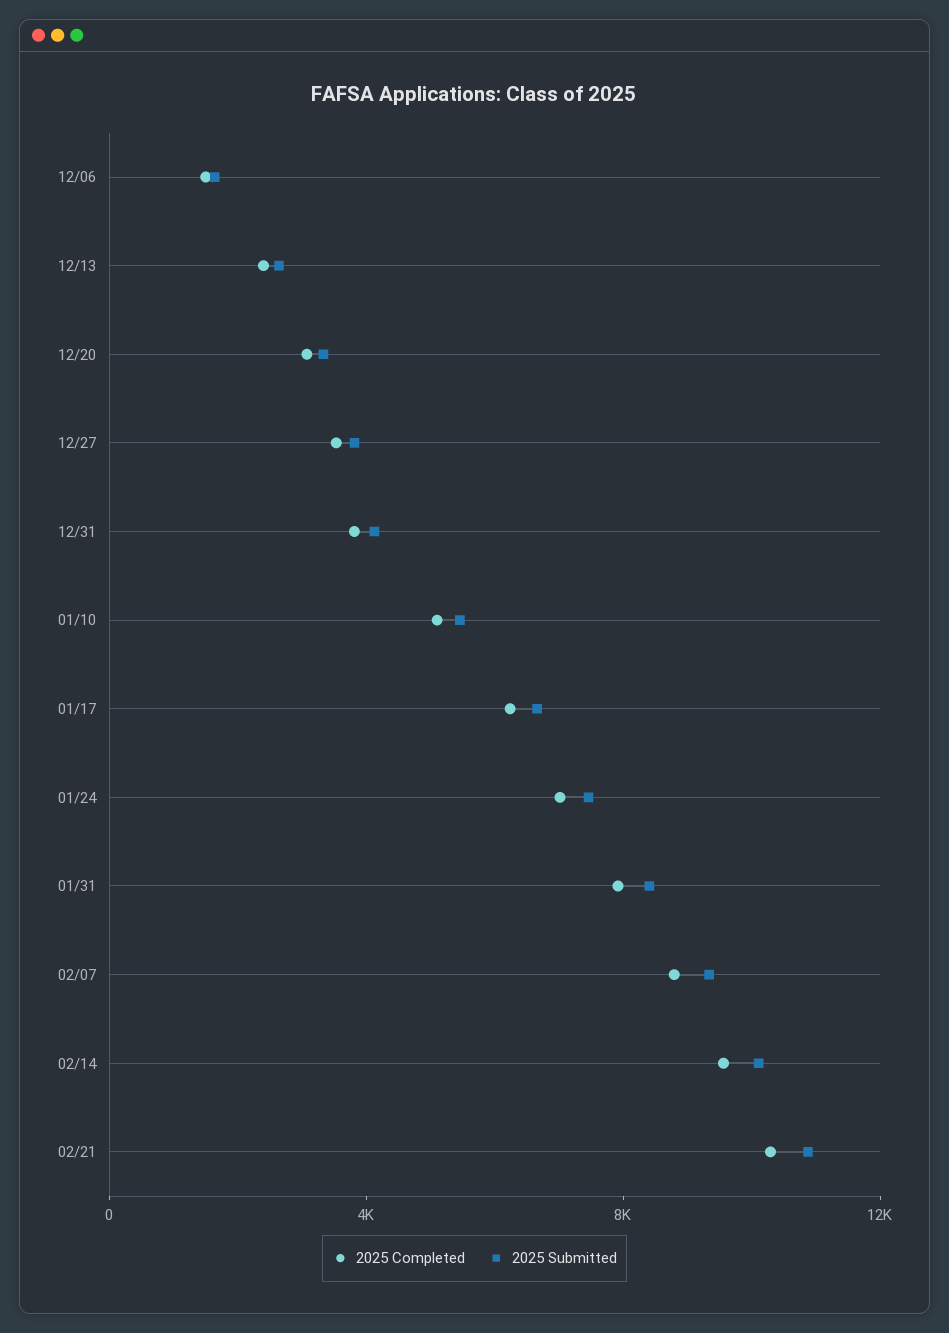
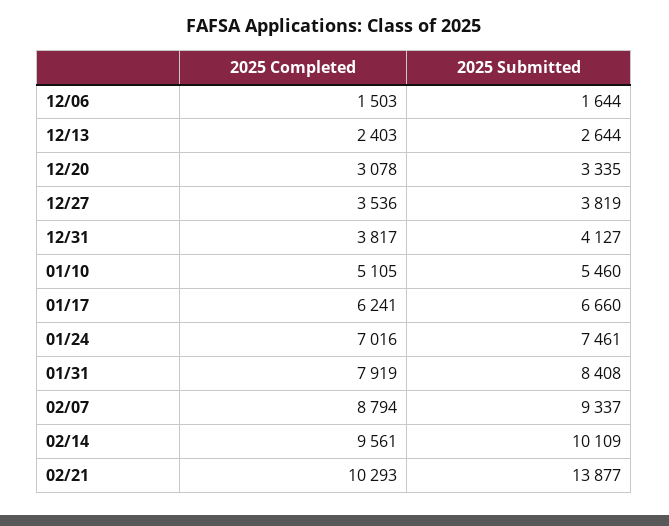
2025 Submitted, 02/21: 11000 -> 13877

